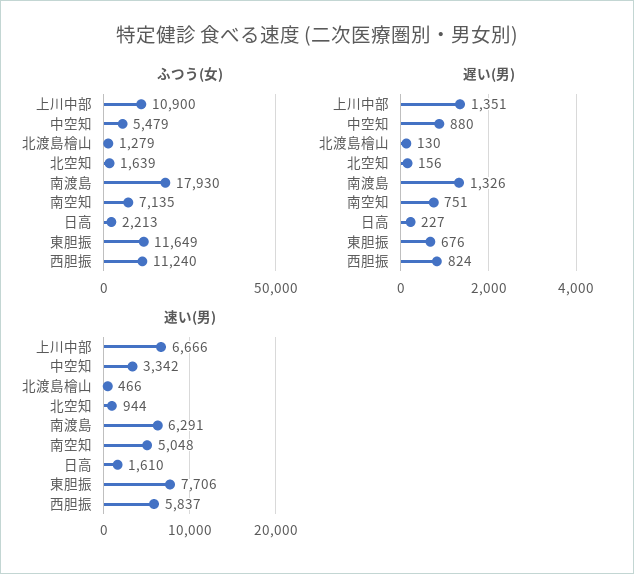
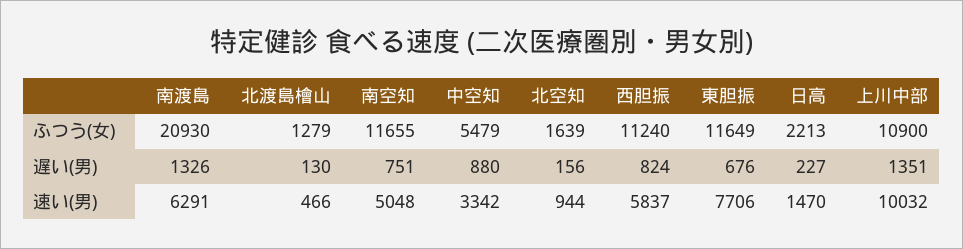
ふつう(女), 南渡島: 17930 -> 20930
ふつう(女), 南空知: 7135 -> 11655
速い(男), 上川中部: 6666 -> 10032
速い(男), 日高: 1610 -> 1470

